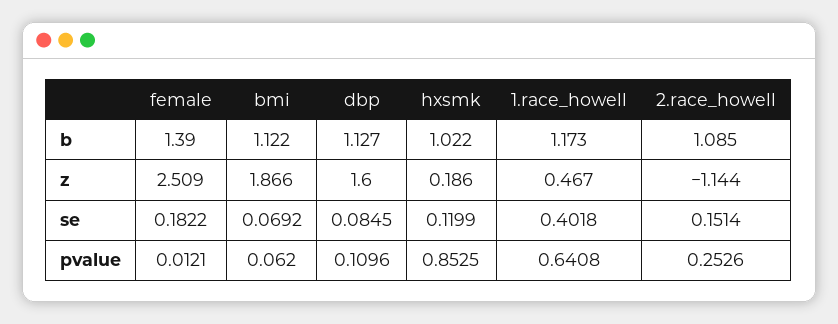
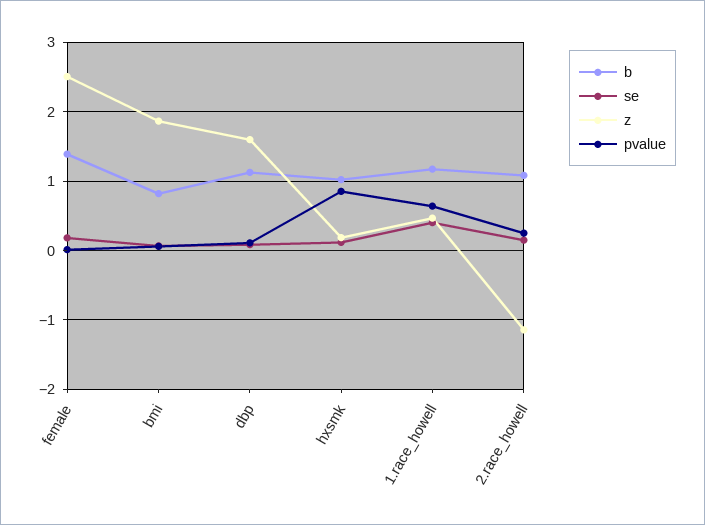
b, bmi: 1.122 -> 0.8

